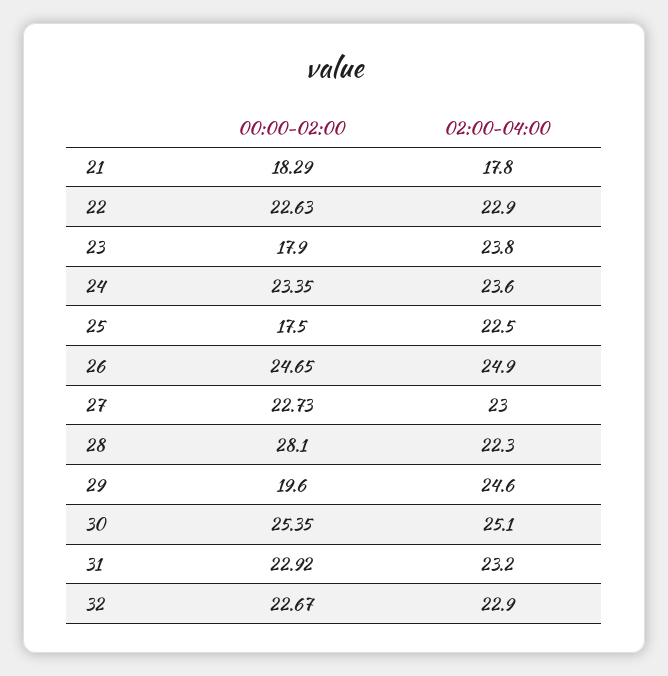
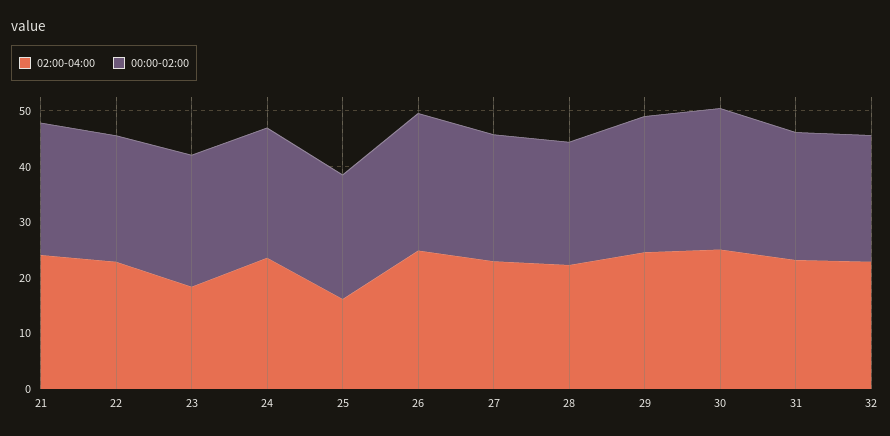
00:00-02:00, 21: 18.29 -> 24
02:00-04:00, 21: 17.8 -> 24
00:00-02:00, 23: 17.9 -> 24
02:00-04:00, 23: 23.8 -> 18
00:00-02:00, 25: 17.5 -> 22
02:00-04:00, 25: 22.5 -> 16
00:00-02:00, 28: 28.1 -> 22
00:00-02:00, 29: 19.6 -> 24

